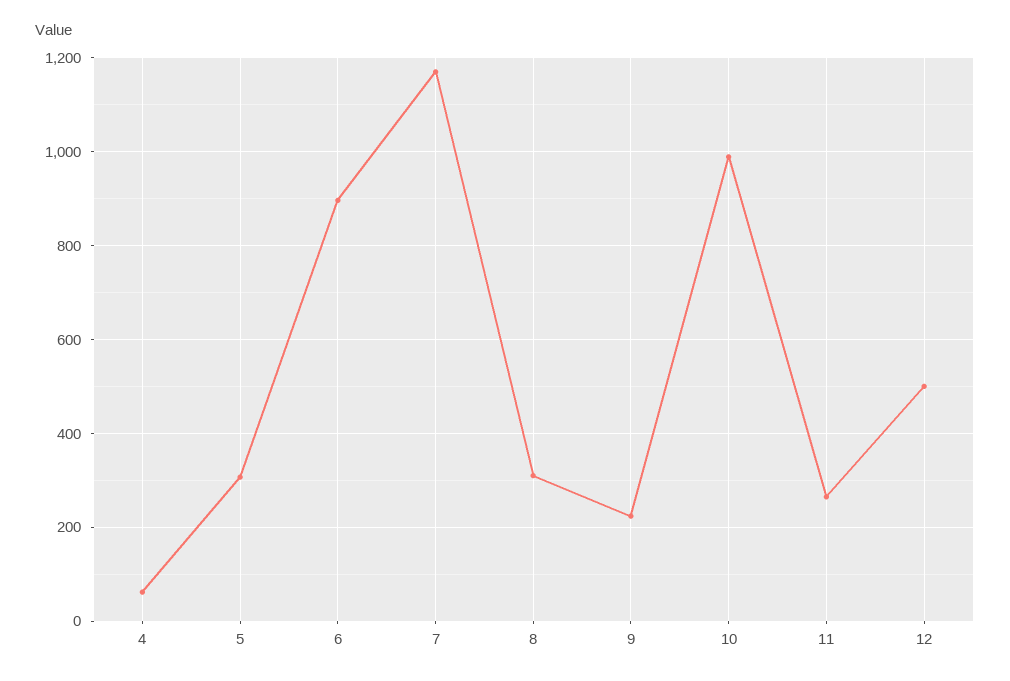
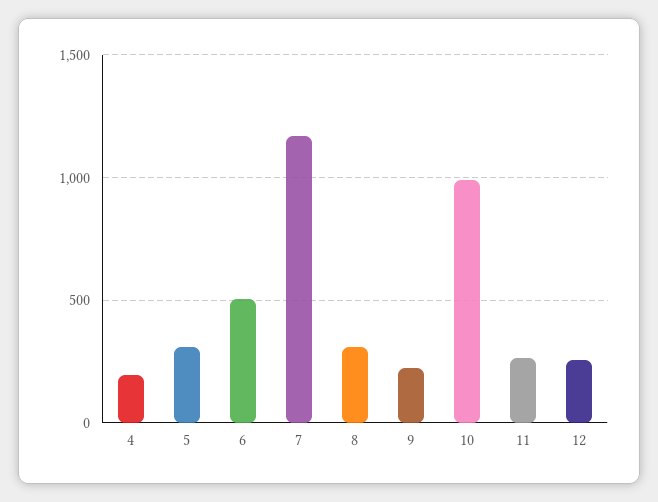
4: 60 -> 200
6: 900 -> 500
12: 500 -> 250

